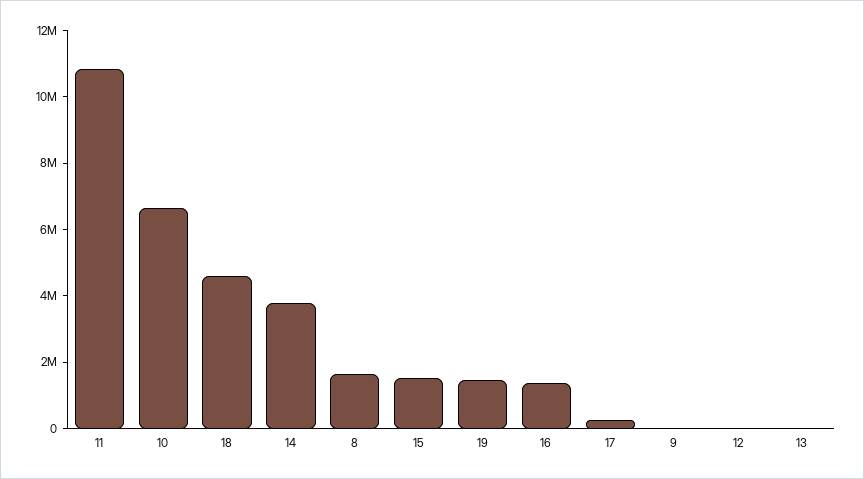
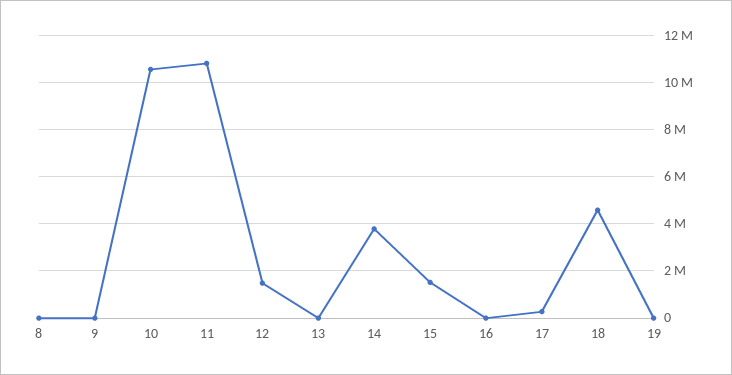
10: 6500000 -> 10500000
8: 1500000 -> 0
19: 1500000 -> 0
16: 1500000 -> 0
12: 0 -> 1500000

